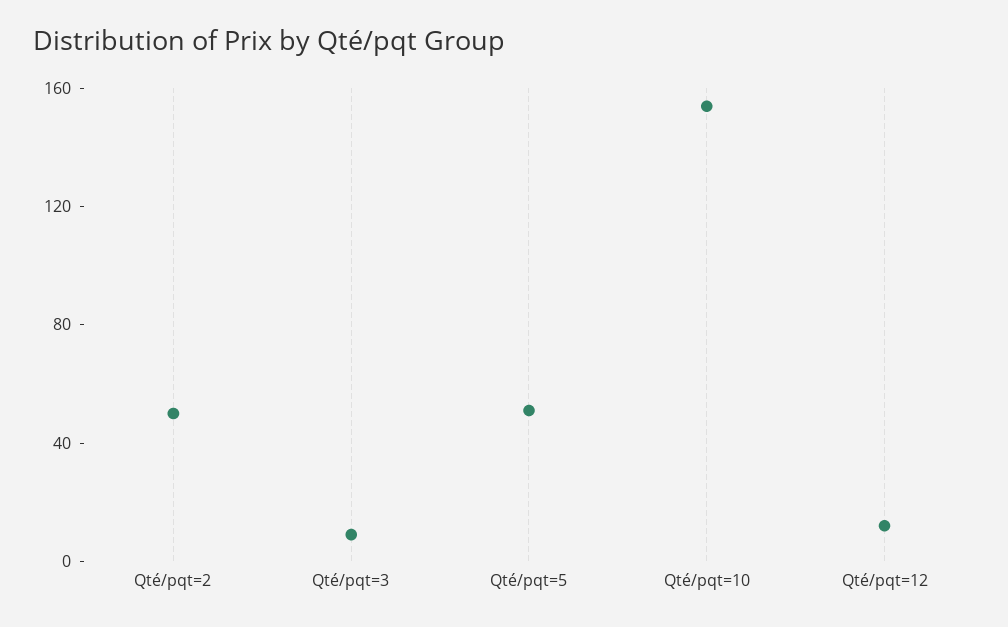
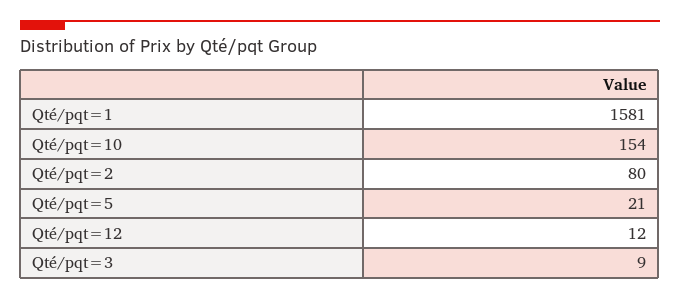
Qté/pqt=2: 50 -> 80
Qté/pqt=5: 50 -> 21
Qté/pqt=1: none -> 1581

